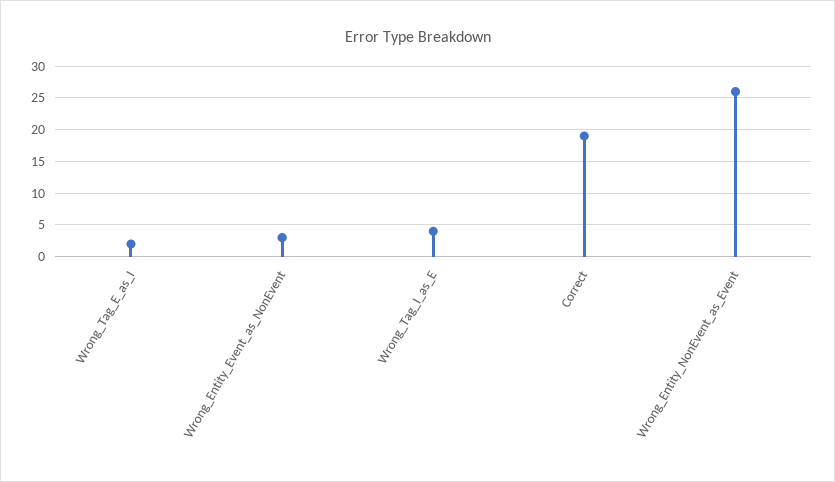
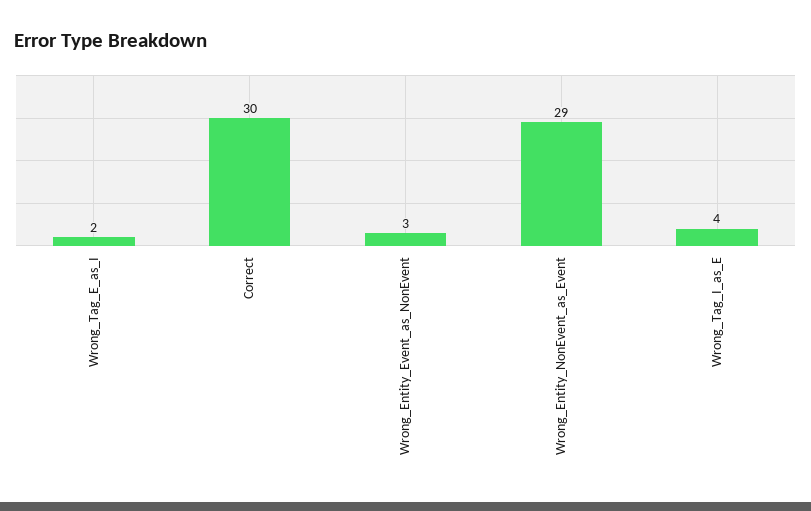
Correct: 19 -> 30
Wrong_Entity_NonEvent_as_Event: 26 -> 29

